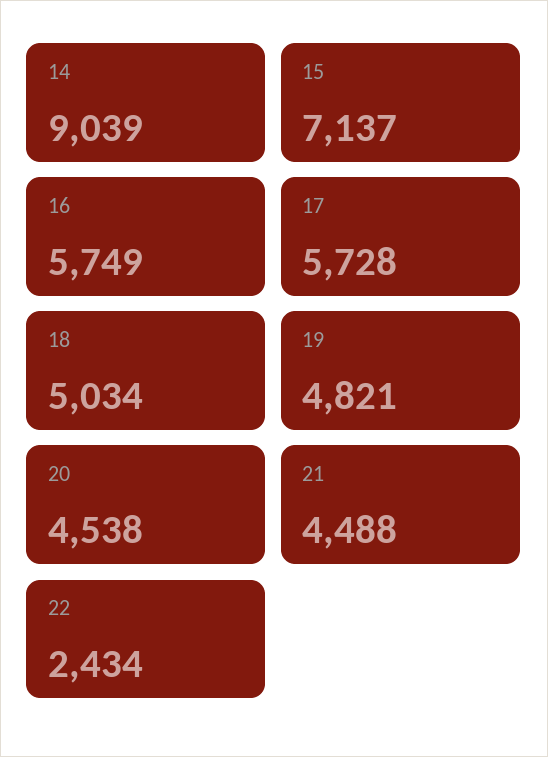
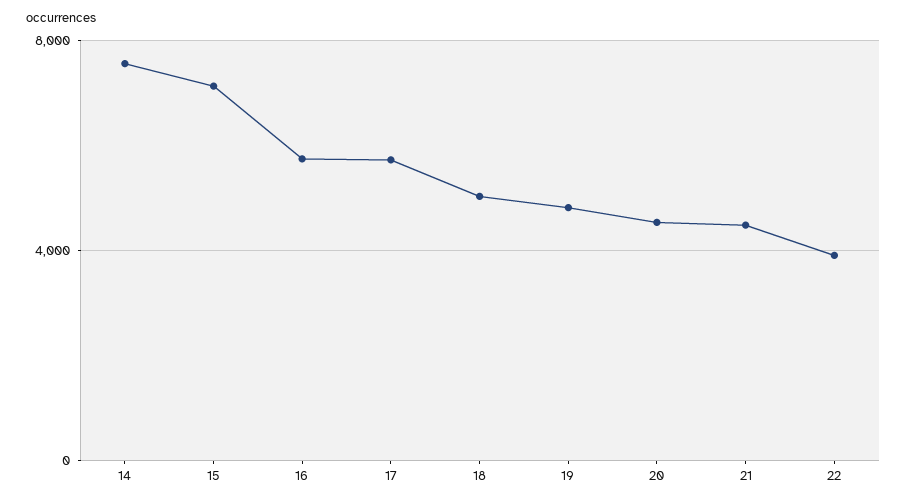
14: 9039 -> 7500
22: 2434 -> 4000

